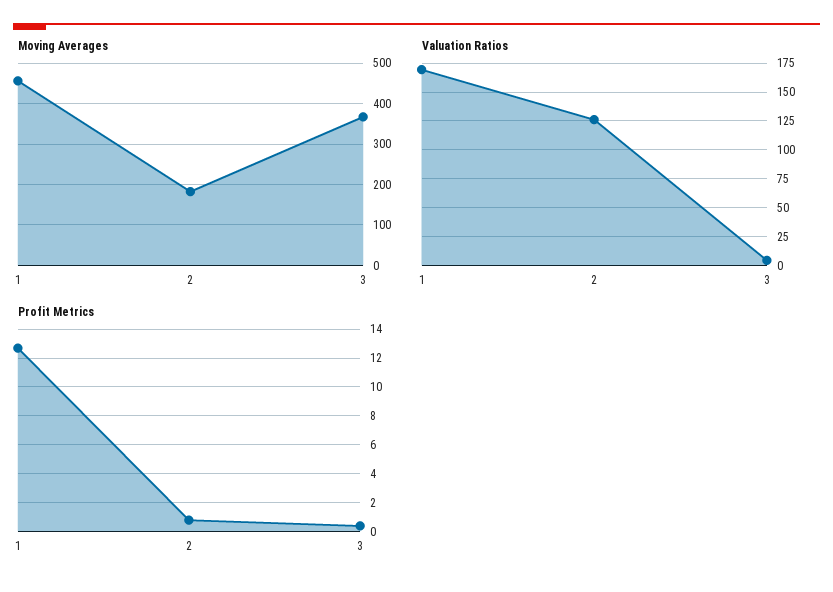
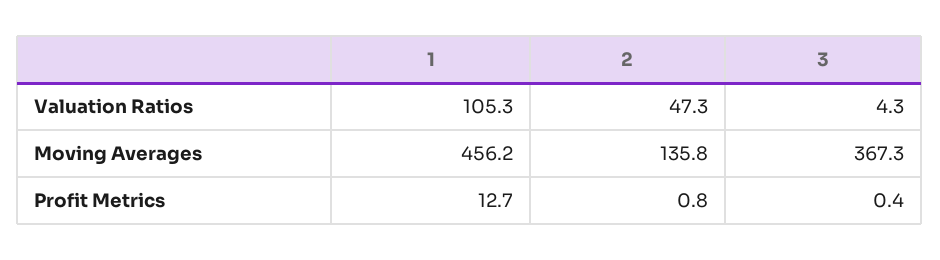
Moving Averages, 2: 180 -> 135.8
Valuation Ratios, 1: 175 -> 105.3
Valuation Ratios, 2: 125 -> 47.3

